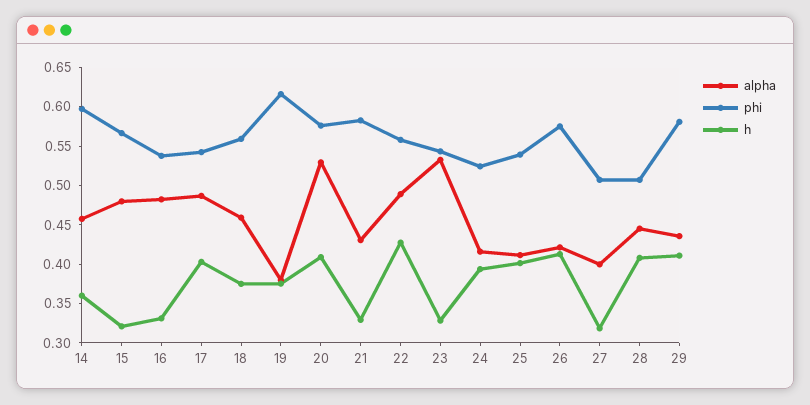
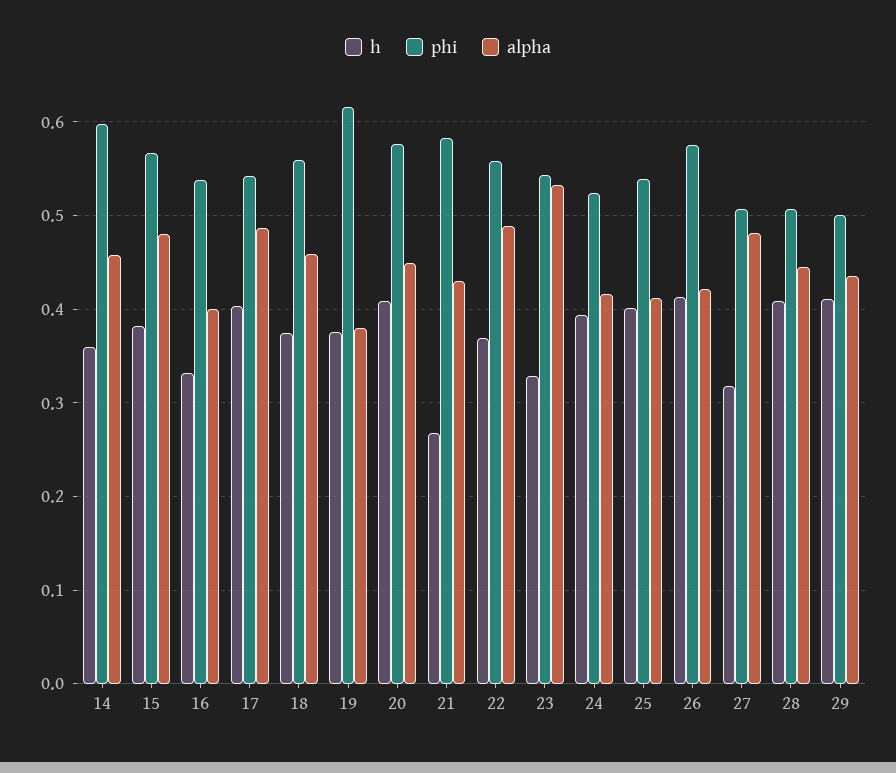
h, 15: 0.325 -> 0.38
alpha, 16: 0.475 -> 0.4
alpha, 20: 0.525 -> 0.45
h, 21: 0.325 -> 0.27
h, 22: 0.425 -> 0.37
alpha, 27: 0.4 -> 0.48
phi, 29: 0.575 -> 0.5

